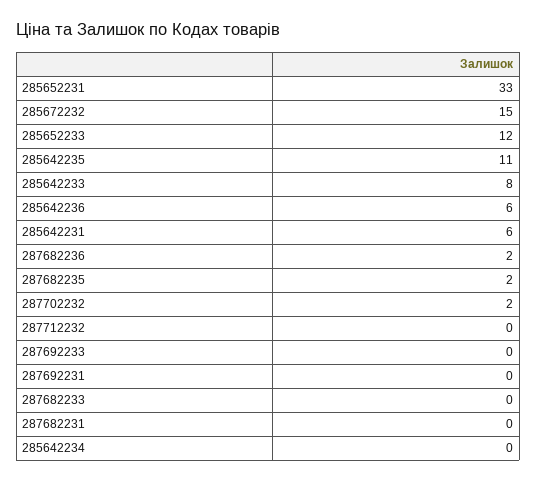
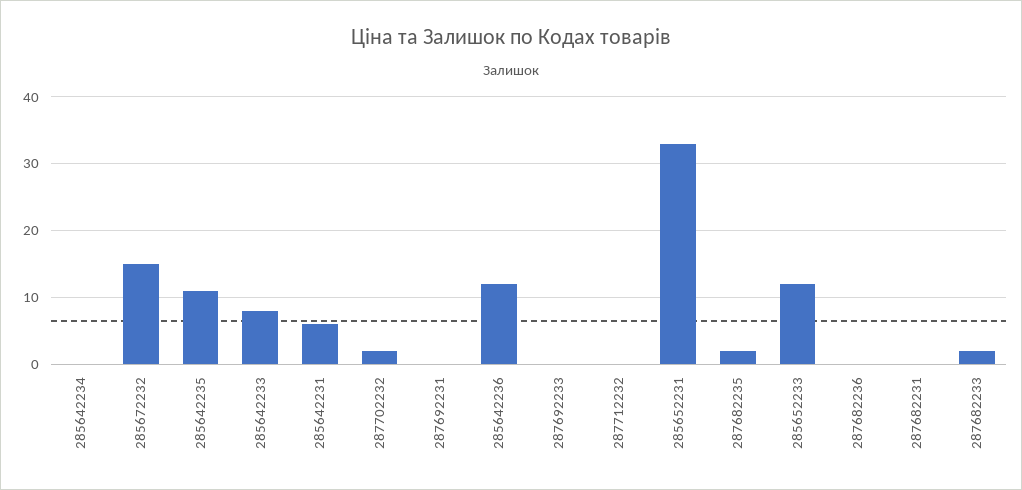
285642236: 6 -> 12
287682236: 2 -> 0
287682233: 0 -> 2

